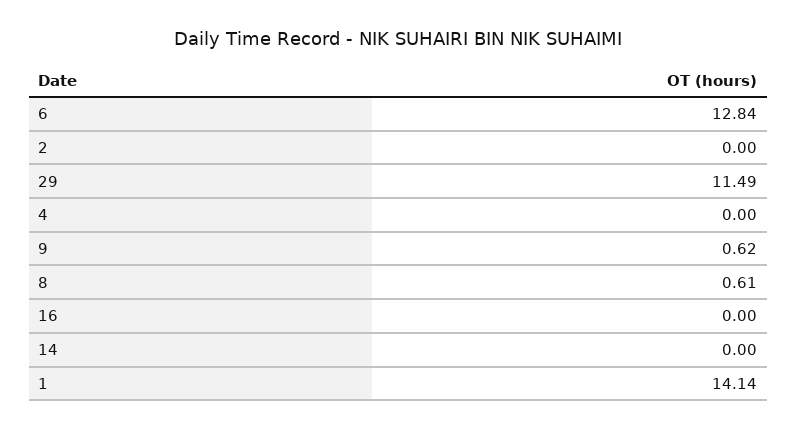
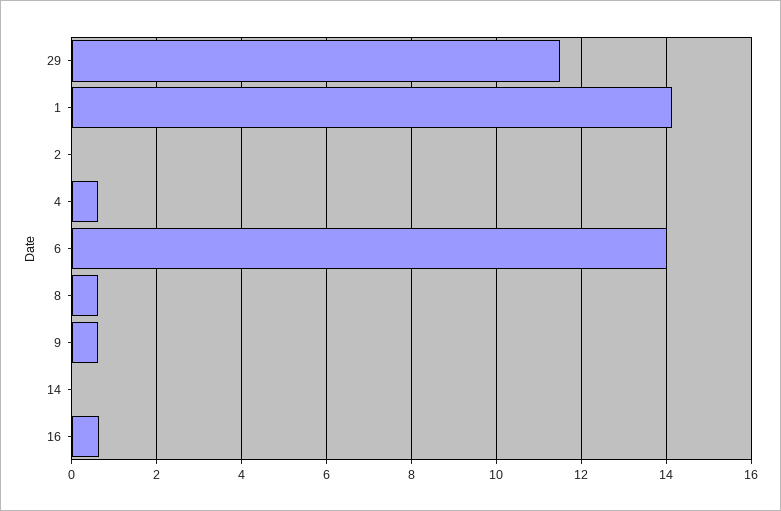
6: 12.84 -> 14
4: 0 -> 0.6
16: 0 -> 0.6

